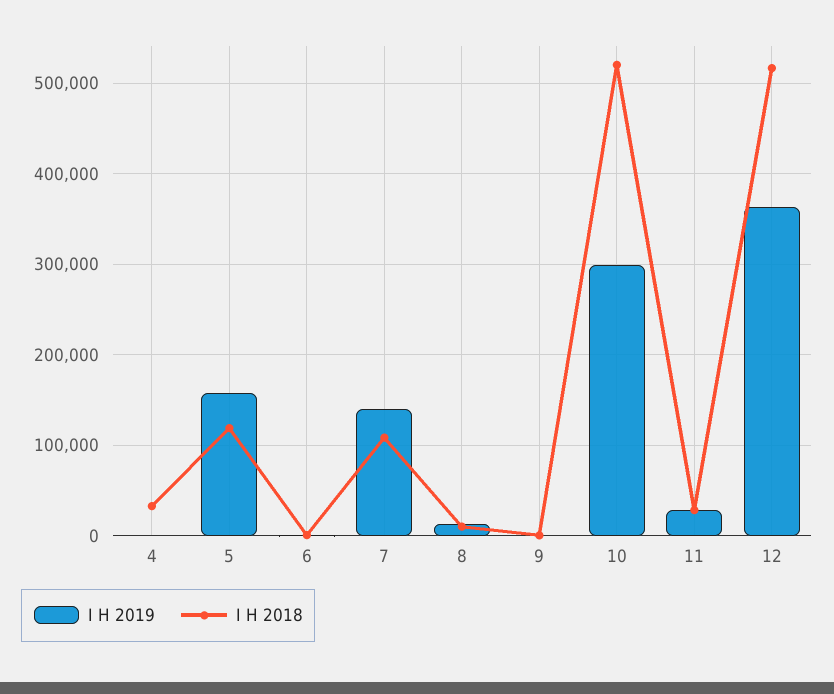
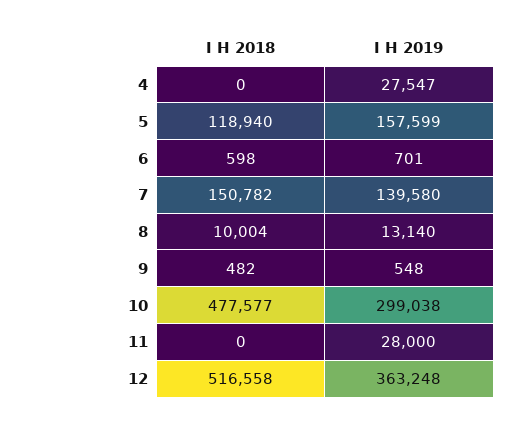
I H 2019, 4: 0 -> 27547
I H 2018, 4: 30000 -> 0
I H 2018, 7: 110000 -> 150782
I H 2018, 10: 520000 -> 477577
I H 2018, 11: 30000 -> 0

